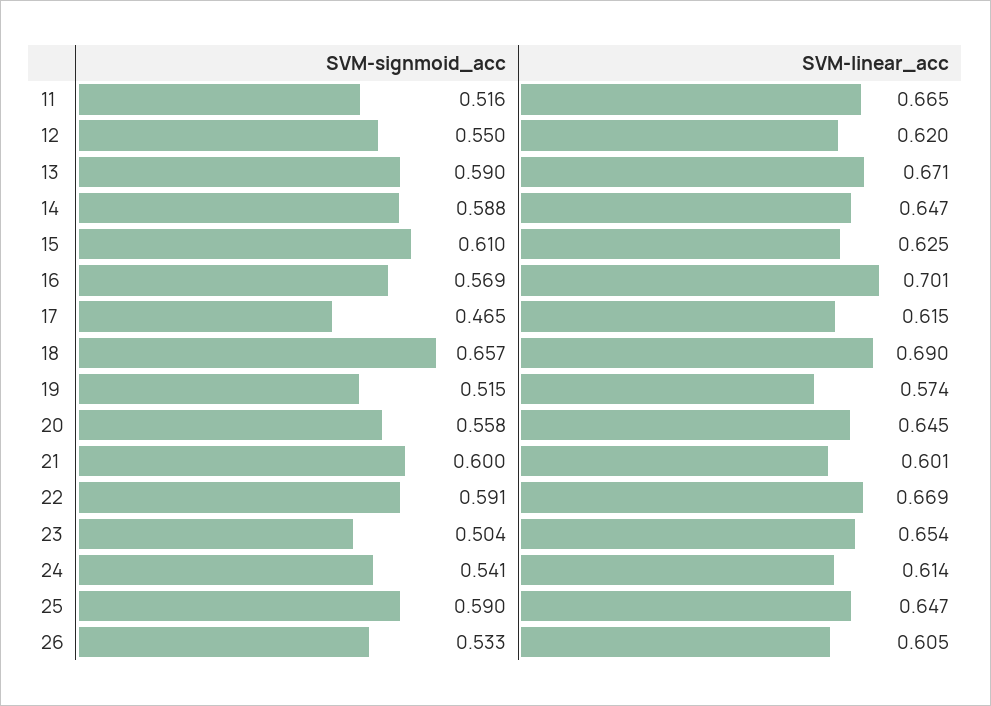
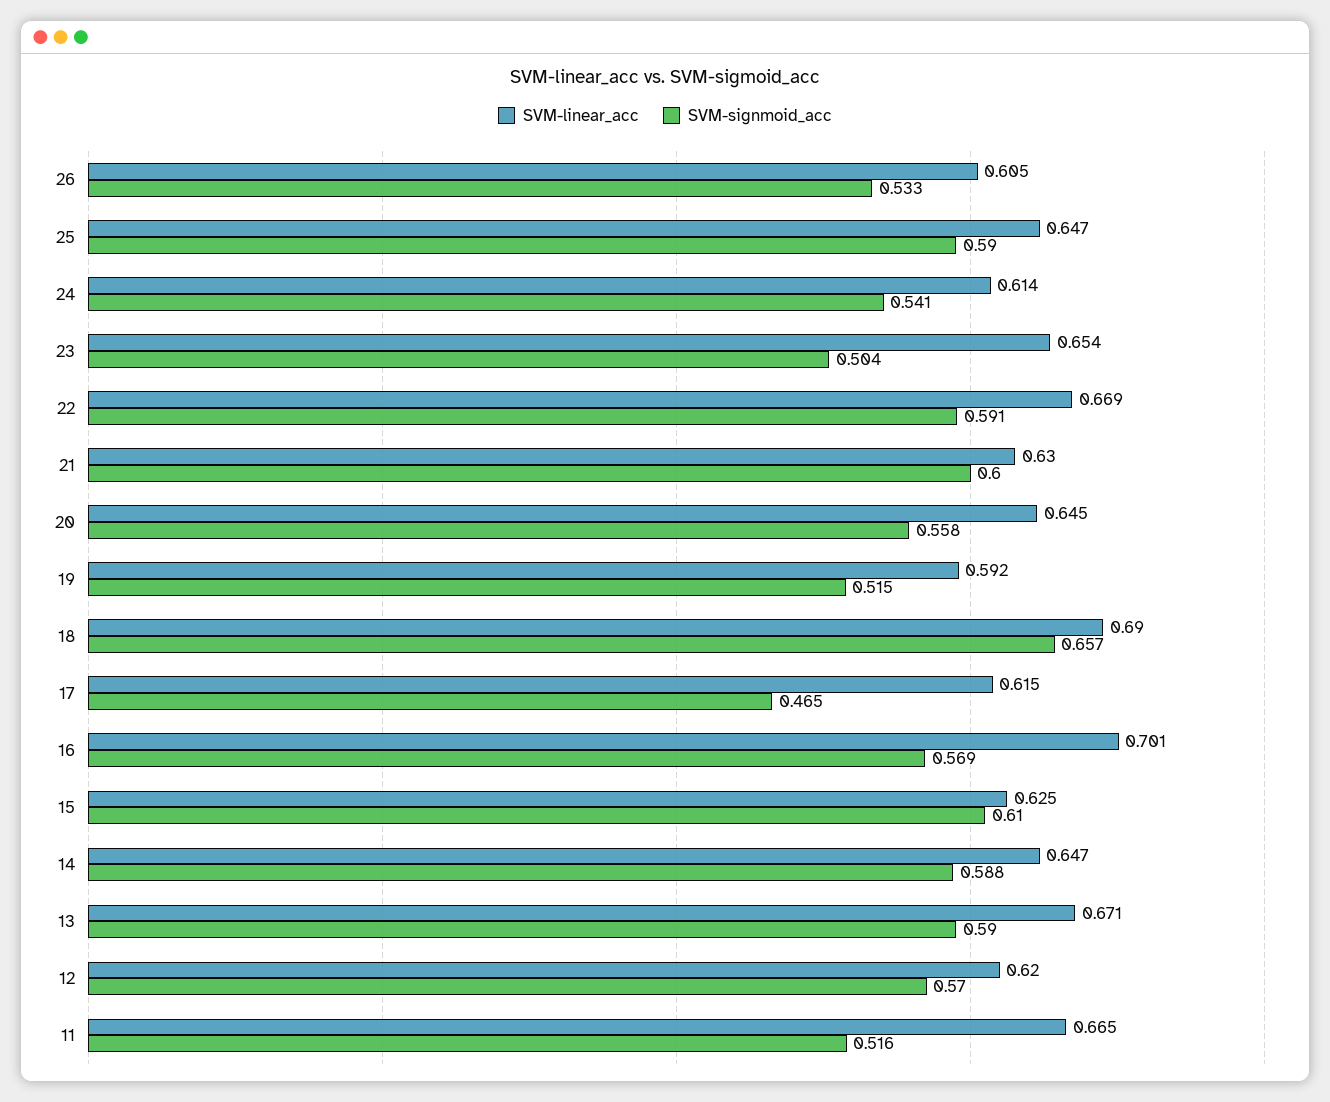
SVM-signmoid_acc, 12: 0.55 -> 0.57
SVM-linear_acc, 19: 0.574 -> 0.592
SVM-linear_acc, 21: 0.601 -> 0.63

